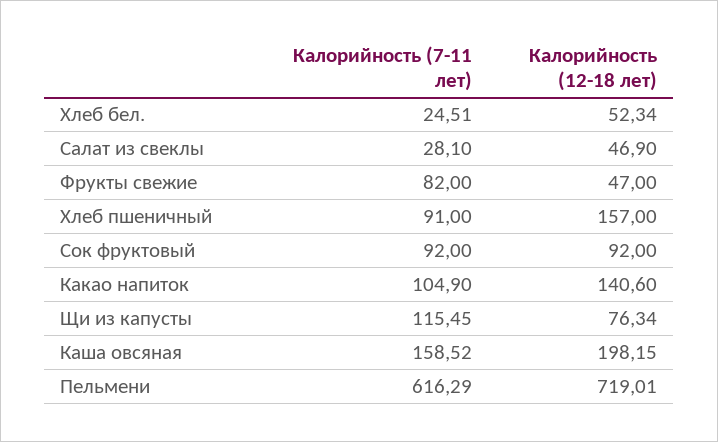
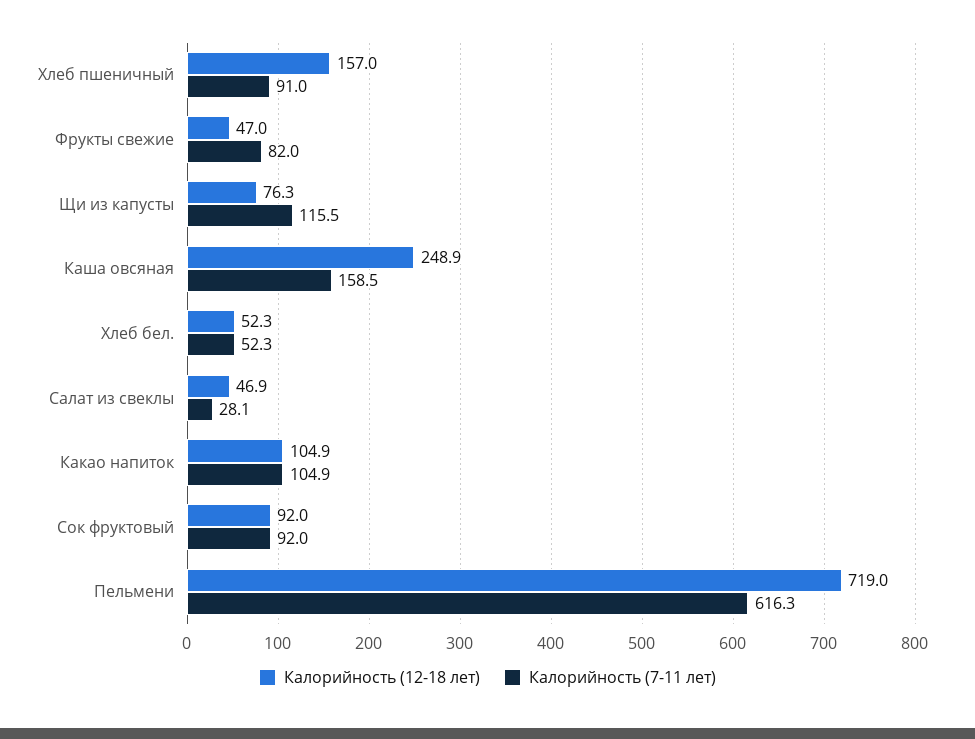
Калорийность (7-11 лет), Хлеб бел.: 24.51 -> 52.3
Калорийность (12-18 лет), Какао напиток: 140.6 -> 104.9
Калорийность (12-18 лет), Каша овсяная: 198.15 -> 248.9

